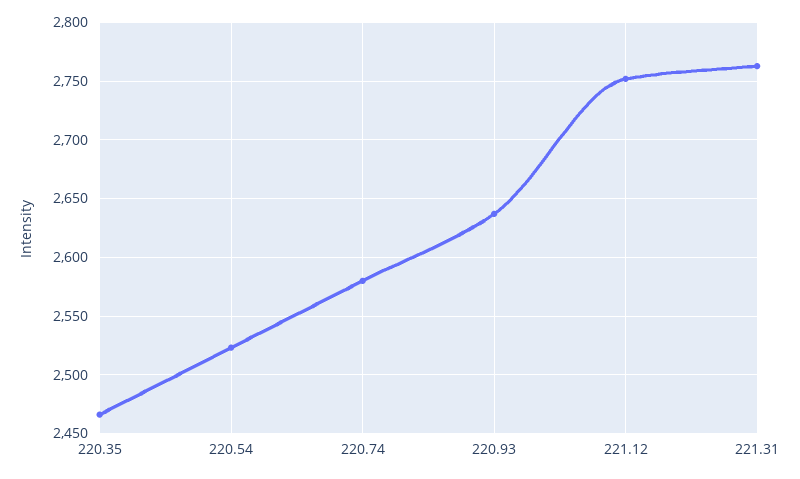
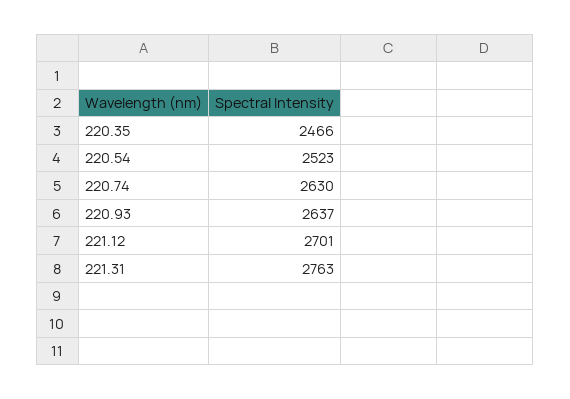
220.74: 2580 -> 2630
221.12: 2750 -> 2701

